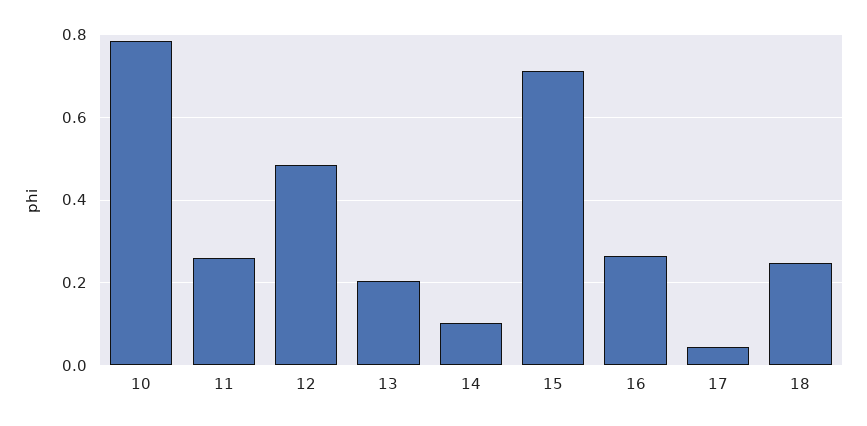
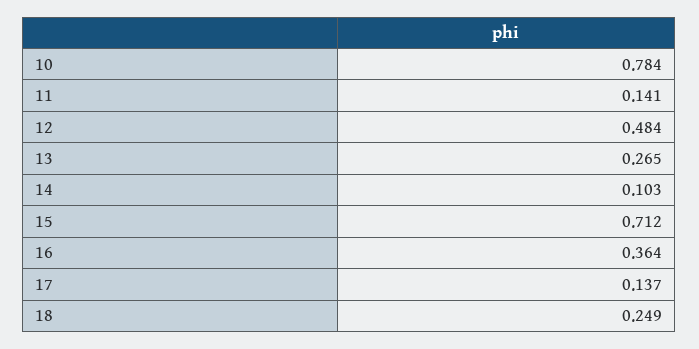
11: 0.26 -> 0.141
13: 0.2 -> 0.265
16: 0.26 -> 0.364
17: 0.04 -> 0.137

